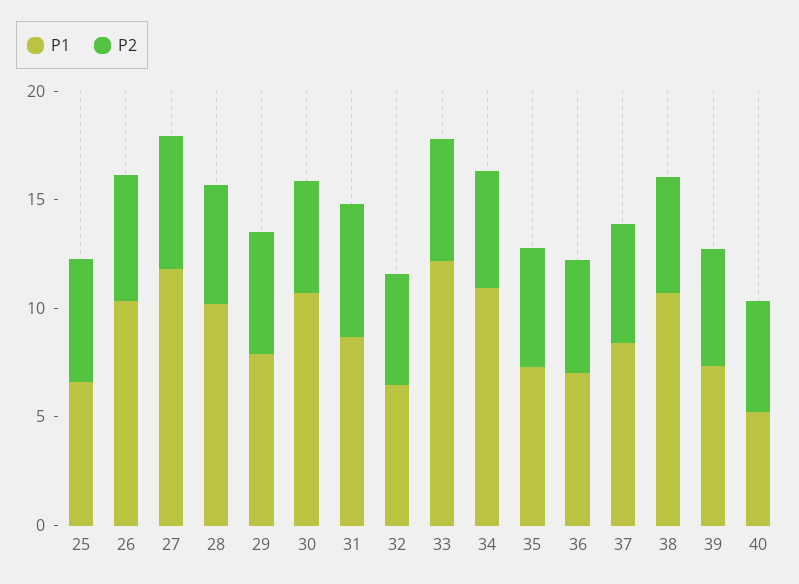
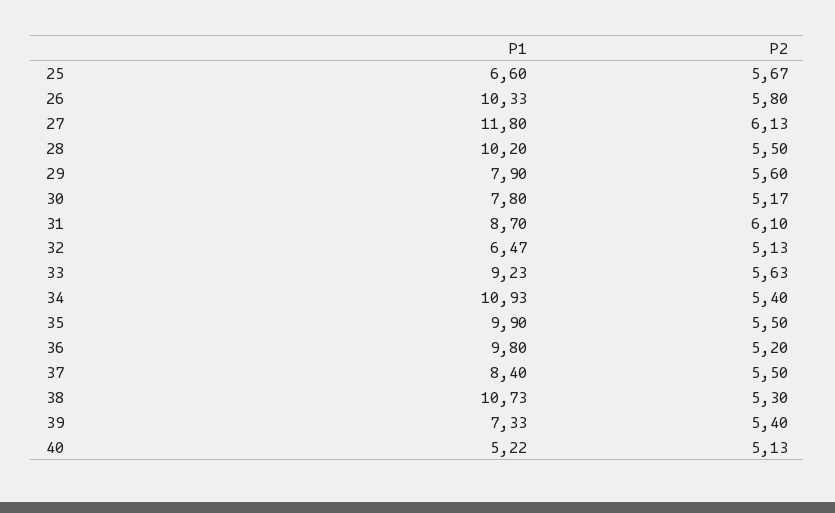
P1, 30: 11 -> 7.8
P1, 33: 12 -> 9.23
P1, 35: 7 -> 9.9
P1, 36: 7 -> 9.8

